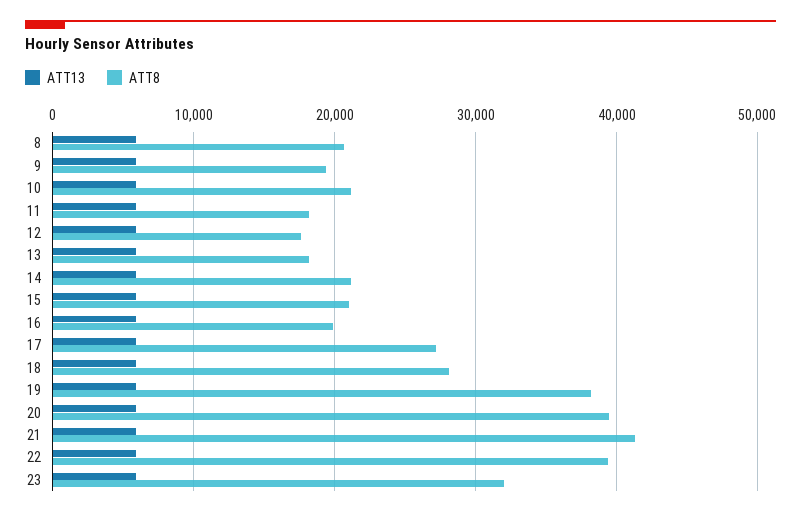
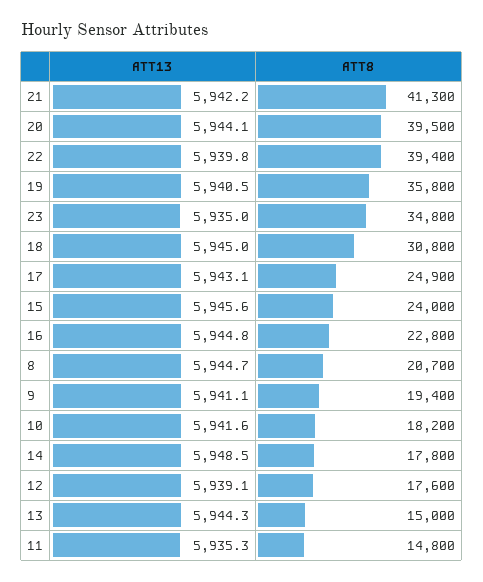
ATT8, 10: 21000 -> 18200
ATT8, 11: 18000 -> 14800
ATT8, 13: 18000 -> 15000
ATT8, 14: 21000 -> 17800
ATT8, 15: 21000 -> 24000
ATT8, 16: 20000 -> 22800
ATT8, 17: 27000 -> 24900
ATT8, 18: 28000 -> 30800
ATT8, 19: 38000 -> 35800
ATT8, 23: 32000 -> 34800

